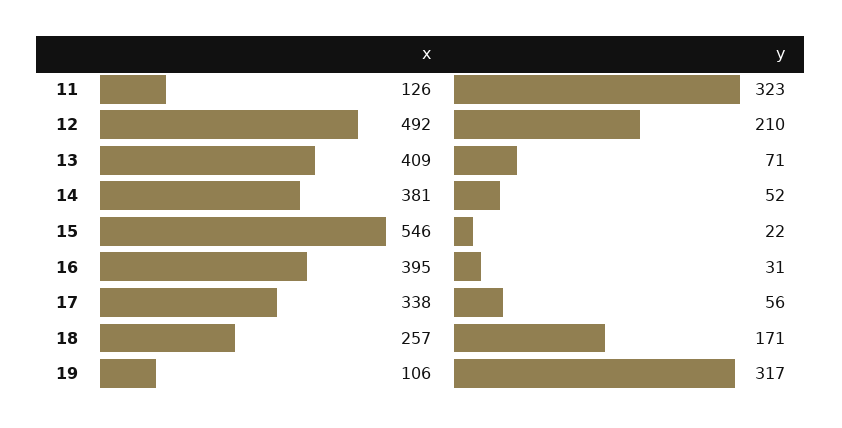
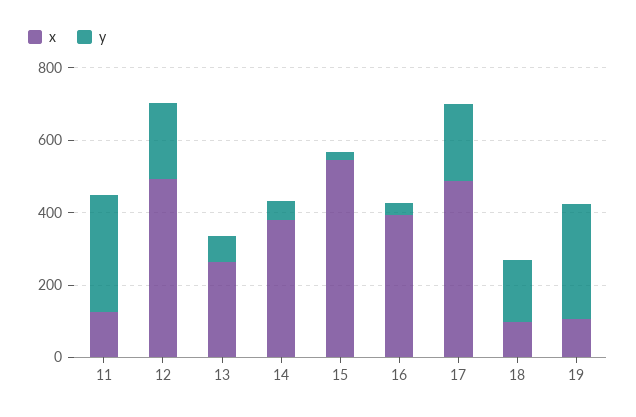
x, 13: 409 -> 250
x, 17: 338 -> 500
y, 17: 56 -> 200
x, 18: 257 -> 100

